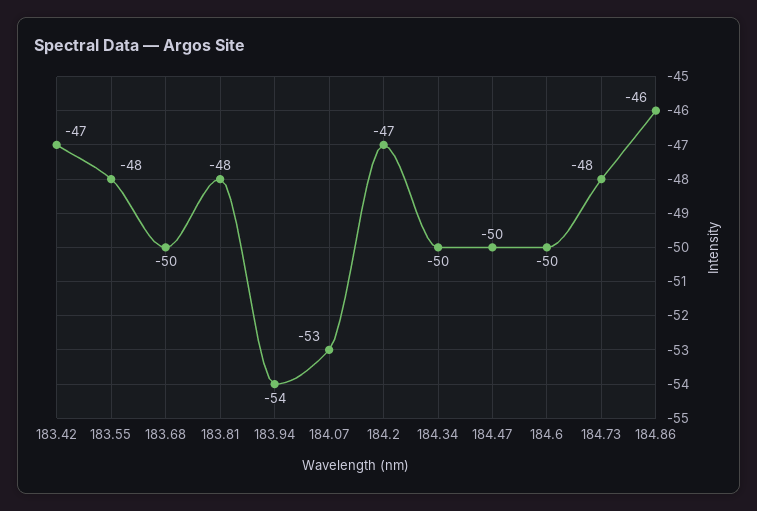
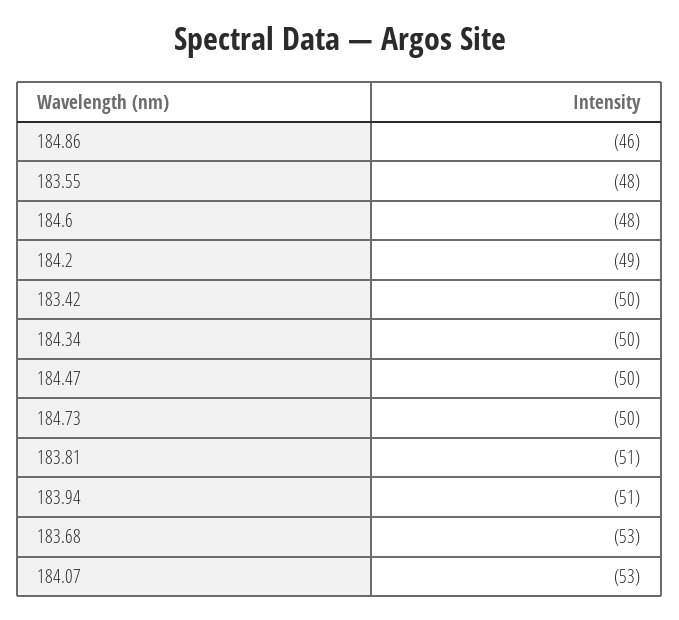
183.42: -47 -> -50
183.68: -50 -> -53
183.81: -48 -> -51
183.94: -54 -> -51
184.2: -47 -> -49
184.6: -50 -> -48
184.73: -48 -> -50

